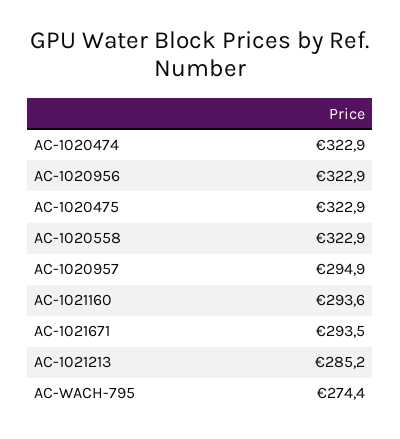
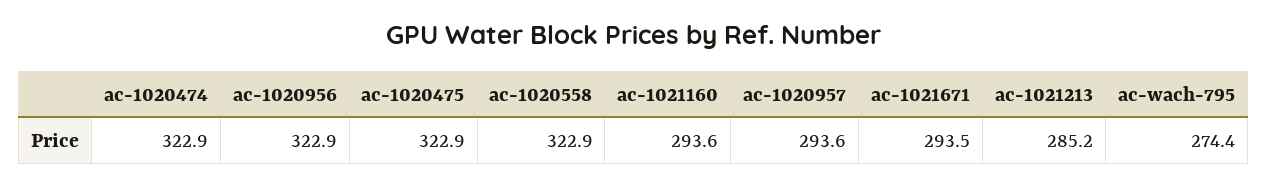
AC-1020957: 294.9 -> 293.6

